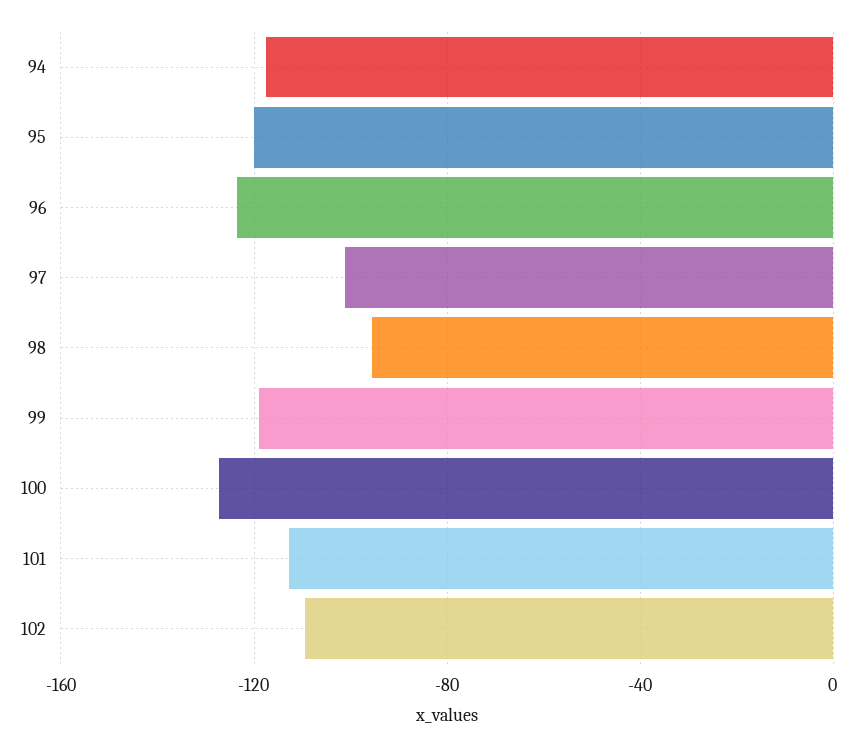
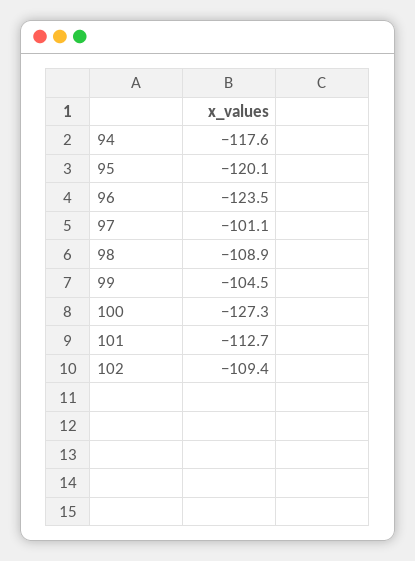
98: -95 -> -108.9
99: -120 -> -104.5

